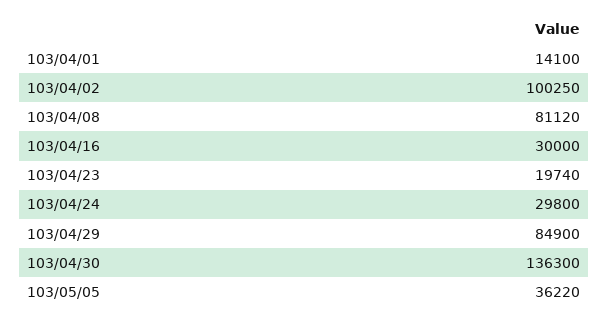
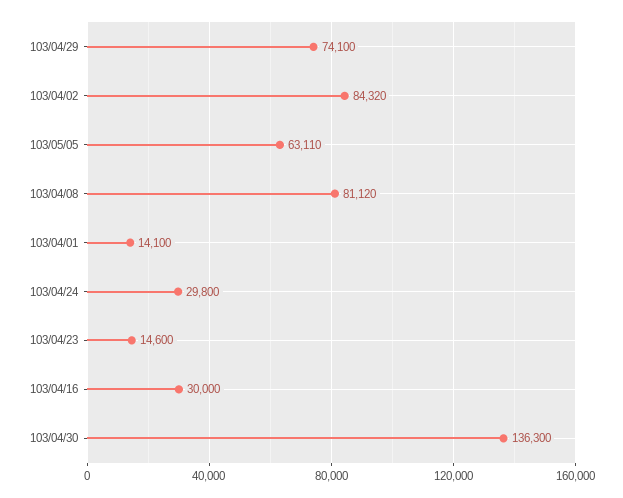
103/04/02: 100250 -> 84320
103/04/23: 19740 -> 14600
103/04/29: 84900 -> 74100
103/05/05: 36220 -> 63110

